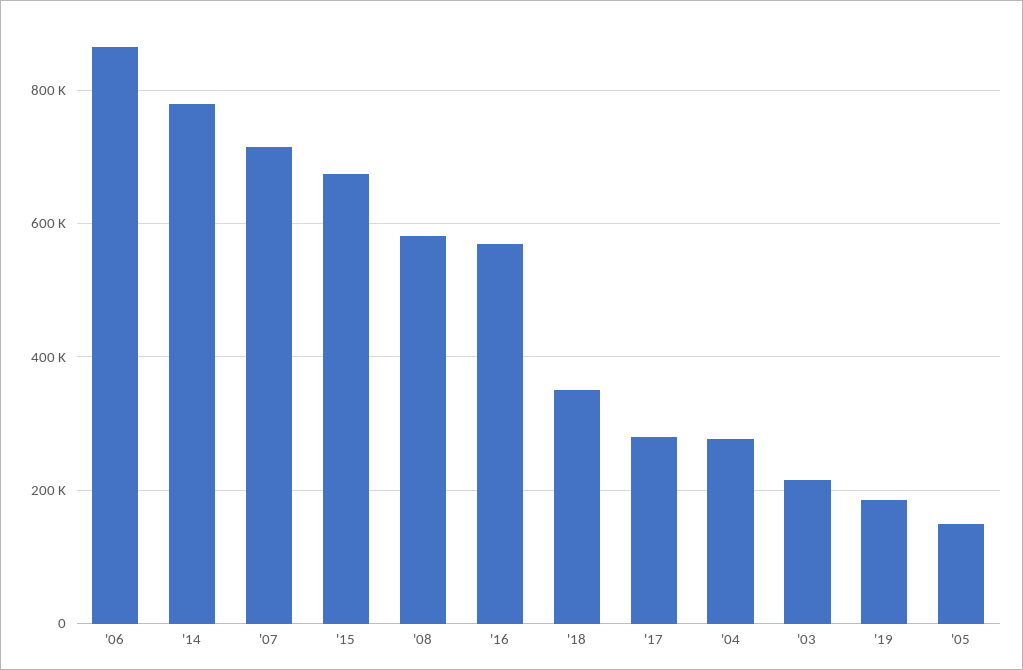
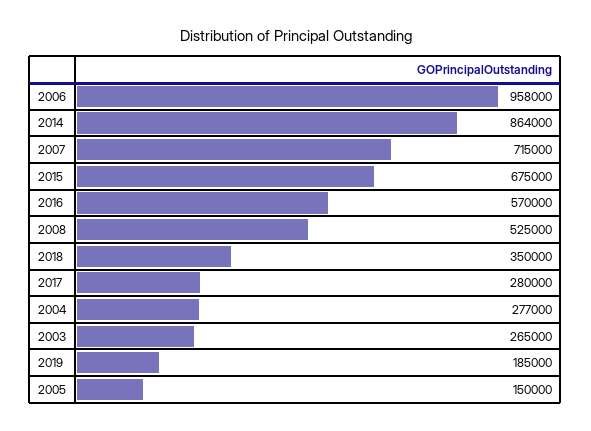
'06: 860000 -> 958000
'14: 780000 -> 864000
'08: 580000 -> 525000
'03: 220000 -> 265000

